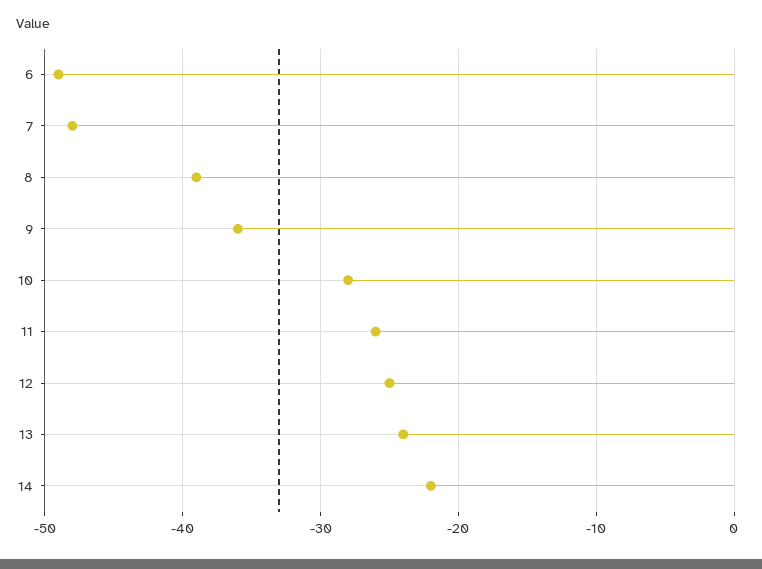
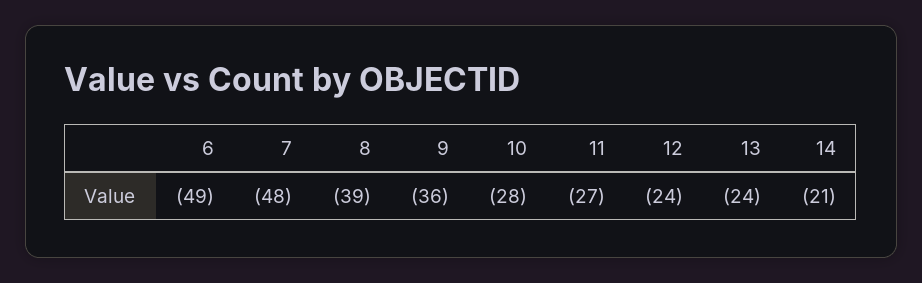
11: -26 -> -27
12: -25 -> -24
14: -22 -> -21

